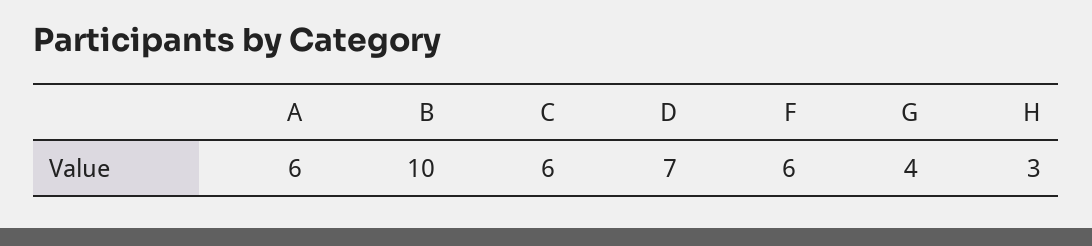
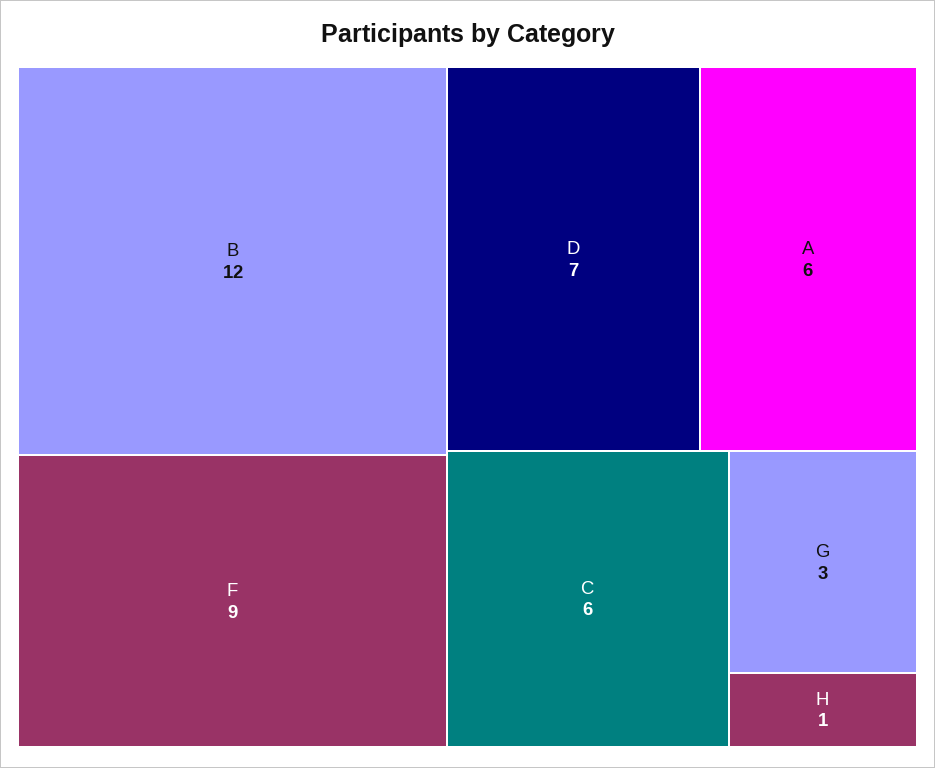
B: 10 -> 12
F: 6 -> 9
G: 4 -> 3
H: 3 -> 1

